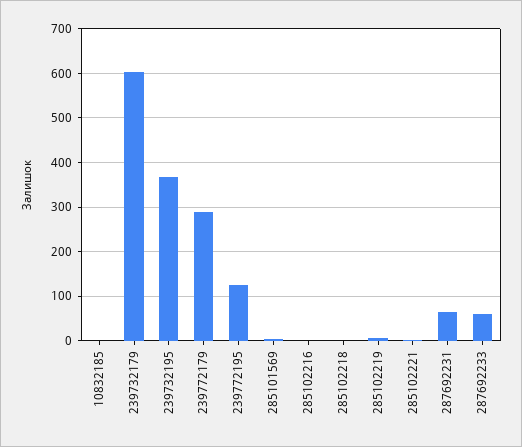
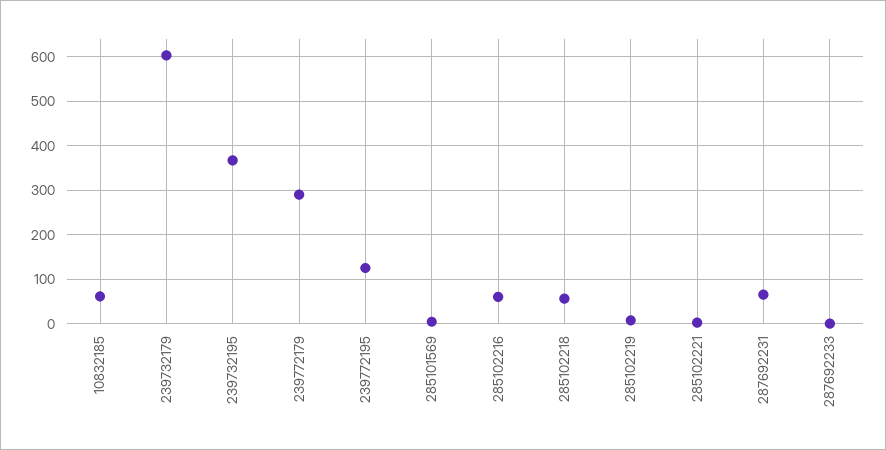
10832185: 0 -> 60
285102216: 0 -> 60
285102218: 0 -> 60
287692233: 60 -> 0

